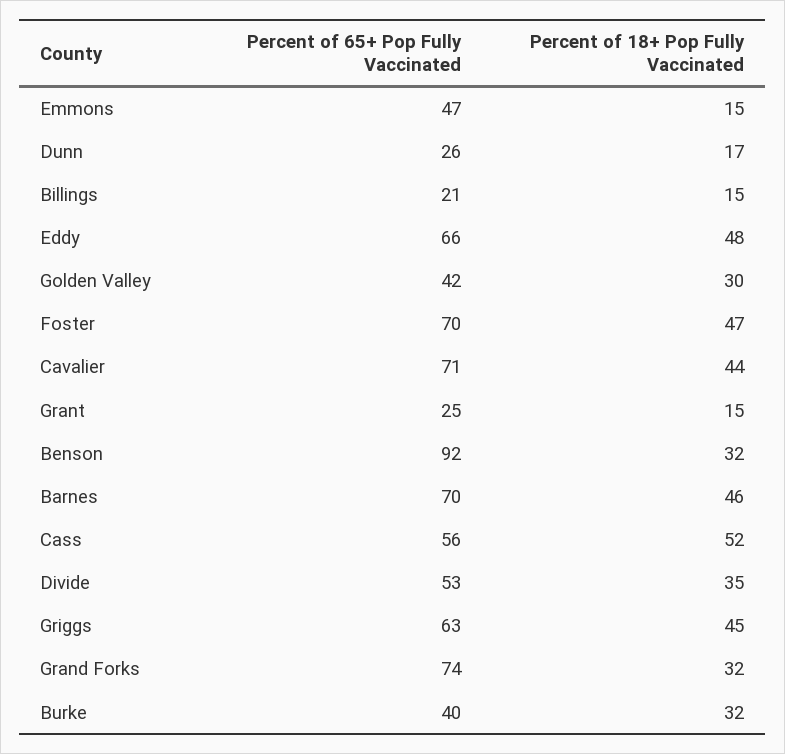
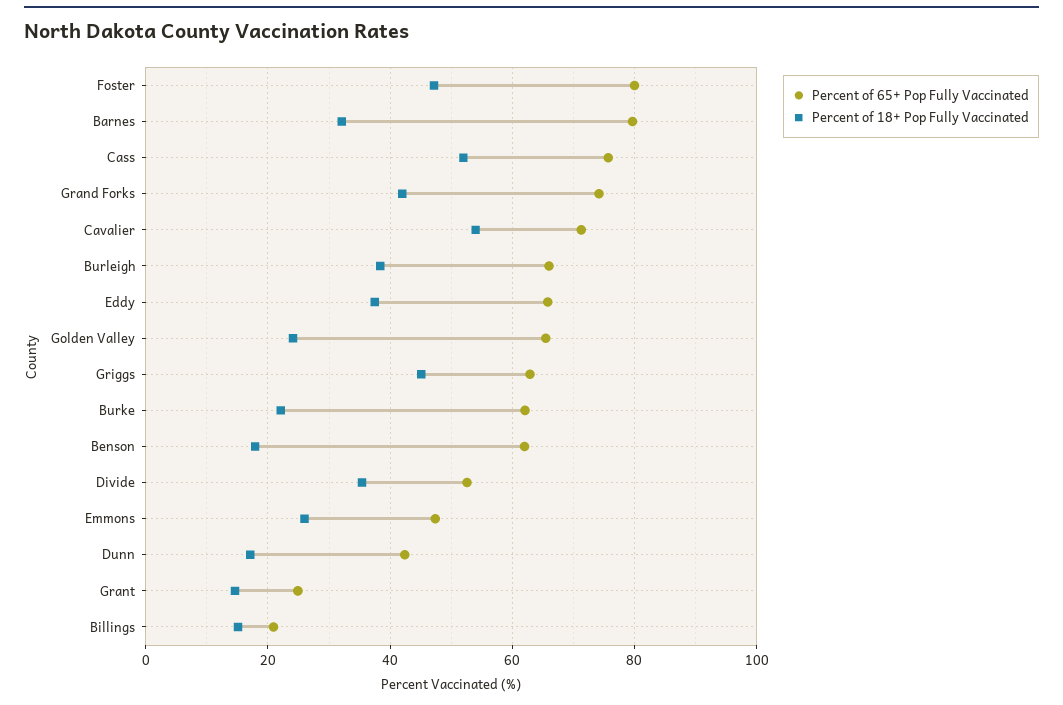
Percent of 18+ Pop Fully Vaccinated, Emmons: 15 -> 26
Percent of 65+ Pop Fully Vaccinated, Dunn: 26 -> 42
Percent of 18+ Pop Fully Vaccinated, Eddy: 48 -> 38
Percent of 65+ Pop Fully Vaccinated, Golden Valley: 42 -> 66
Percent of 18+ Pop Fully Vaccinated, Golden Valley: 30 -> 24
Percent of 65+ Pop Fully Vaccinated, Foster: 70 -> 80
Percent of 18+ Pop Fully Vaccinated, Cavalier: 44 -> 54
Percent of 65+ Pop Fully Vaccinated, Benson: 92 -> 62
Percent of 18+ Pop Fully Vaccinated, Benson: 32 -> 18
Percent of 65+ Pop Fully Vaccinated, Barnes: 70 -> 80
Percent of 18+ Pop Fully Vaccinated, Barnes: 46 -> 32
Percent of 65+ Pop Fully Vaccinated, Cass: 56 -> 76
Percent of 18+ Pop Fully Vaccinated, Grand Forks: 32 -> 42
Percent of 65+ Pop Fully Vaccinated, Burke: 40 -> 62
Percent of 18+ Pop Fully Vaccinated, Burke: 32 -> 22
Percent of 65+ Pop Fully Vaccinated, Burleigh: none -> 66
Percent of 18+ Pop Fully Vaccinated, Burleigh: none -> 38

